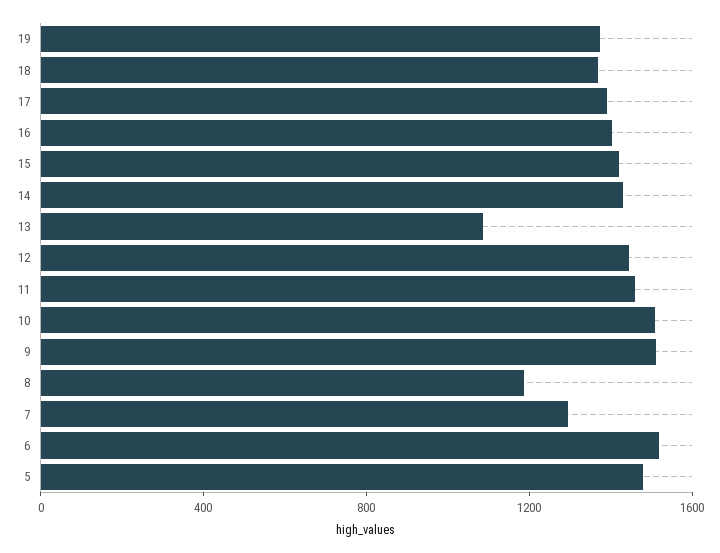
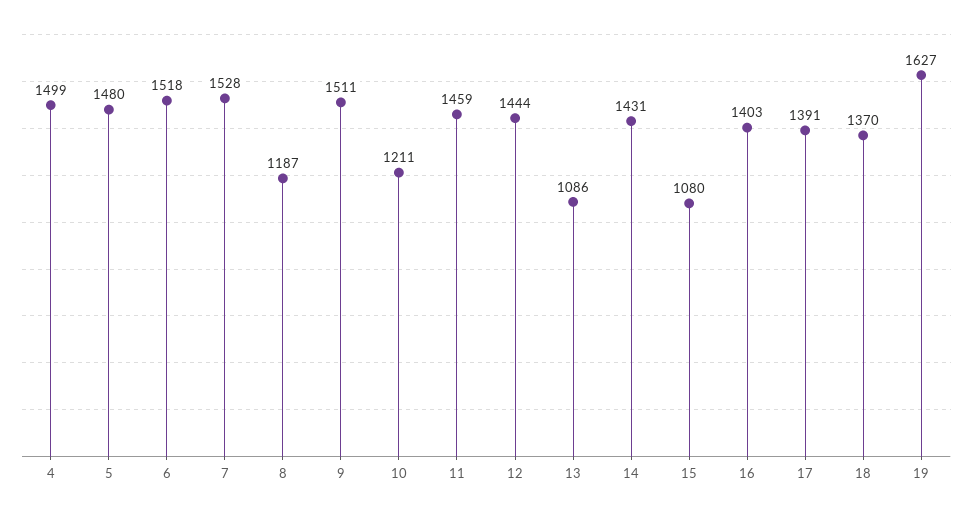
19: 1400 -> 1627
15: 1400 -> 1080
10: 1500 -> 1211
7: 1300 -> 1528
4: none -> 1499

